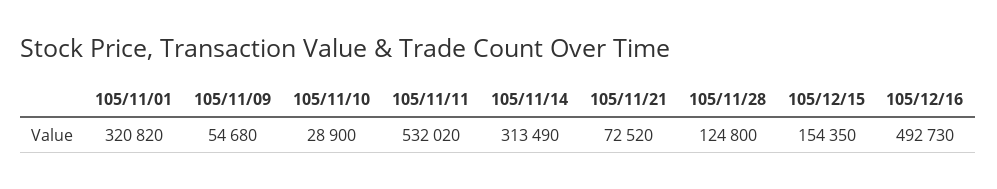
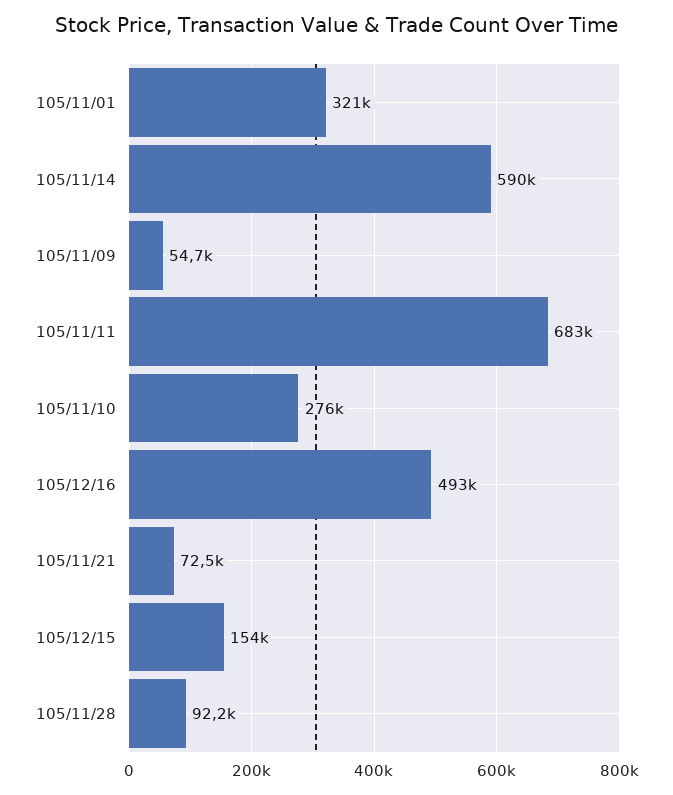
105/11/10: 28900 -> 276000
105/11/11: 532020 -> 683000
105/11/14: 313490 -> 590000
105/11/28: 124800 -> 92200

